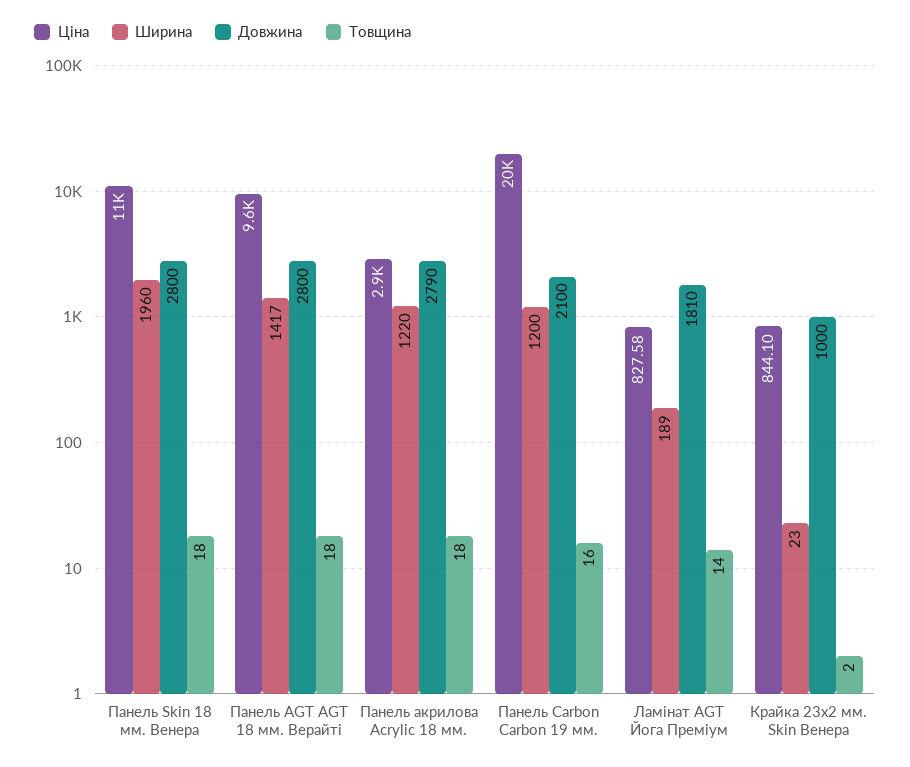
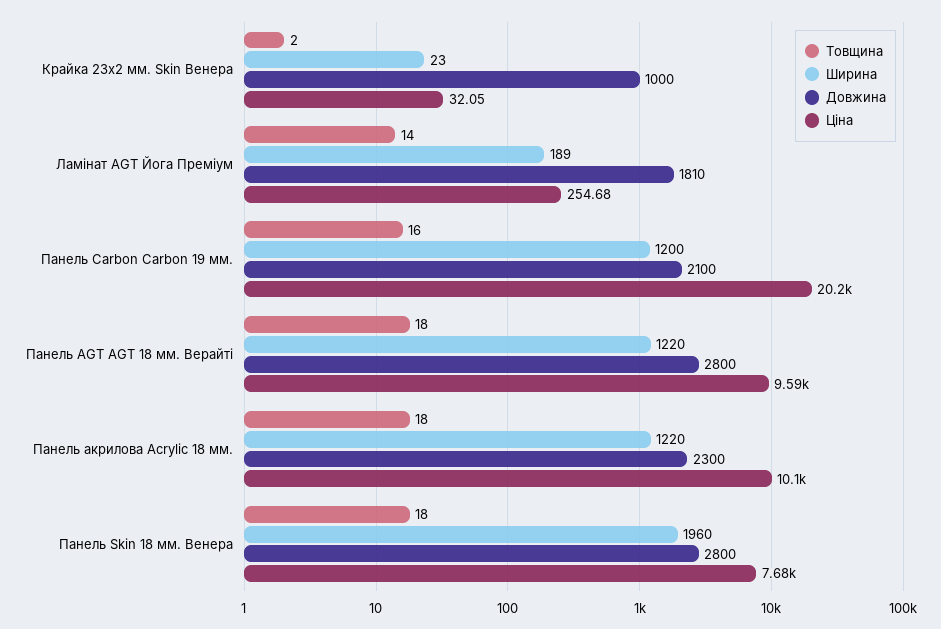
Ціна, Панель Skin 18 мм. Венера: 11000 -> 7680
Ширина, Панель AGT AGT 18 мм. Верайті: 1417 -> 1220
Ціна, Панель акрилова Acrylic 18 мм.: 2900 -> 10100
Довжина, Панель акрилова Acrylic 18 мм.: 2790 -> 2300
Ціна, Ламінат AGT Йога Преміум: 827.58 -> 254.68
Ціна, Крайка 23x2 мм. Skin Венера: 844.1 -> 32.05

